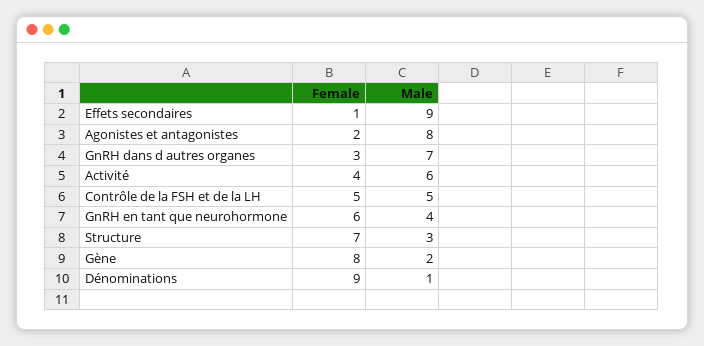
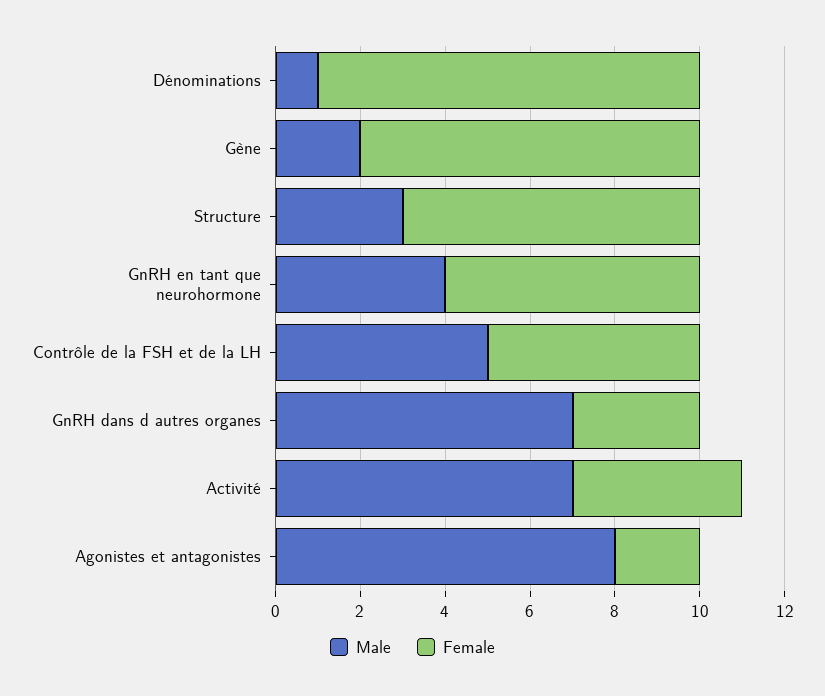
Female, Effets secondaires: 1 -> none
Male, Effets secondaires: 9 -> none
Male, Activité: 6 -> 7

